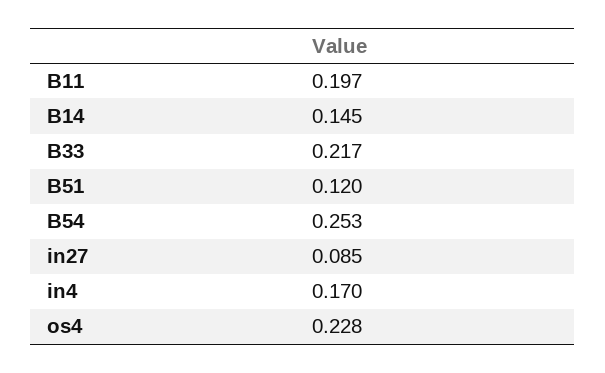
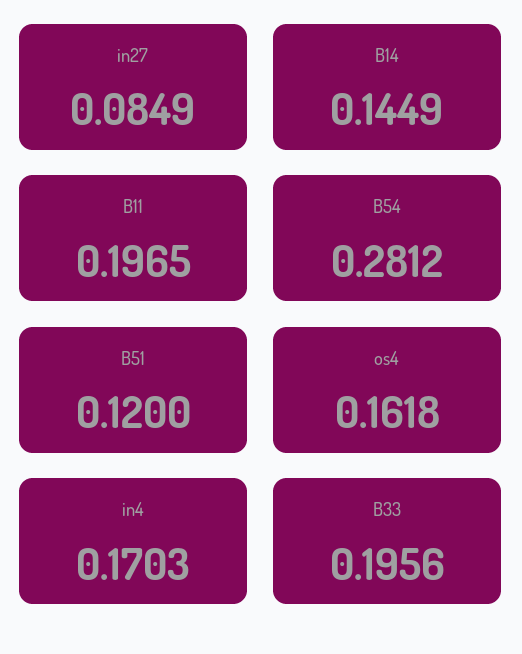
B33: 0.217 -> 0.1956
B54: 0.253 -> 0.2812
os4: 0.228 -> 0.1618

